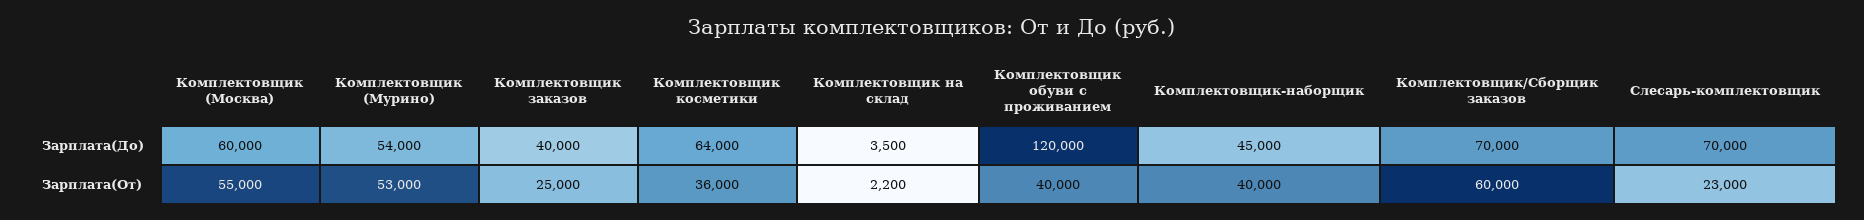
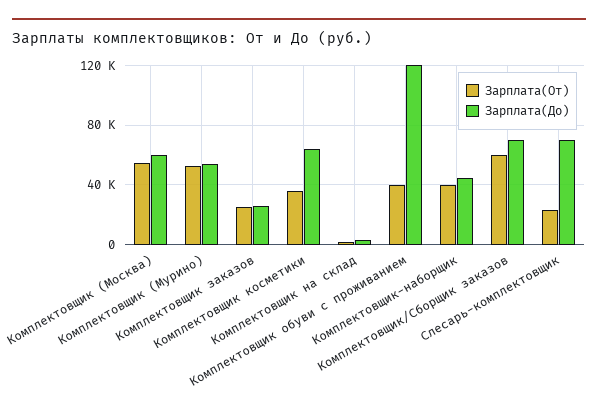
Зарплата(До), Комплектовщик заказов: 40000 -> 25000

